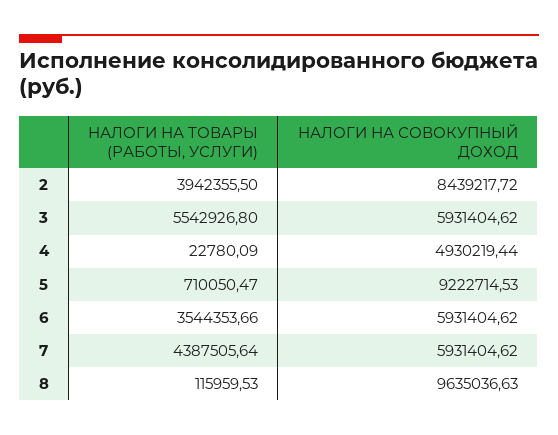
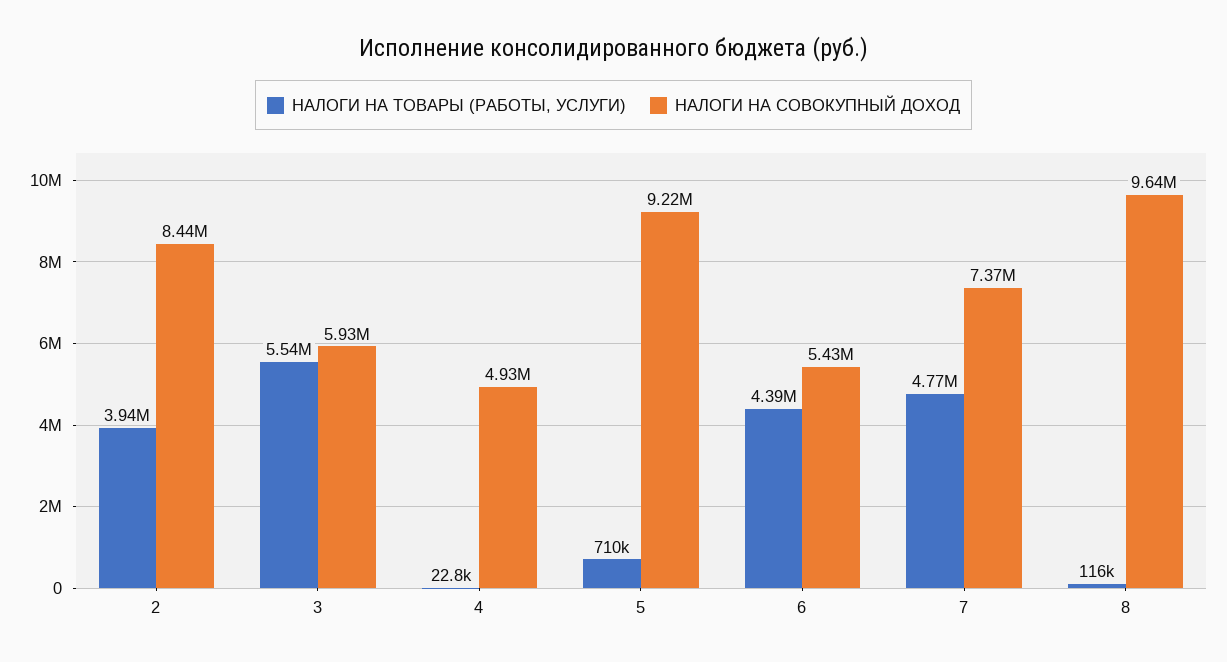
НАЛОГИ НА ТОВАРЫ (РАБОТЫ, УСЛУГИ), 6: 3544353.66 -> 4390000
НАЛОГИ НА СОВОКУПНЫЙ ДОХОД, 6: 5931404.62 -> 5430000
НАЛОГИ НА ТОВАРЫ (РАБОТЫ, УСЛУГИ), 7: 4387505.64 -> 4770000
НАЛОГИ НА СОВОКУПНЫЙ ДОХОД, 7: 5931404.62 -> 7370000

